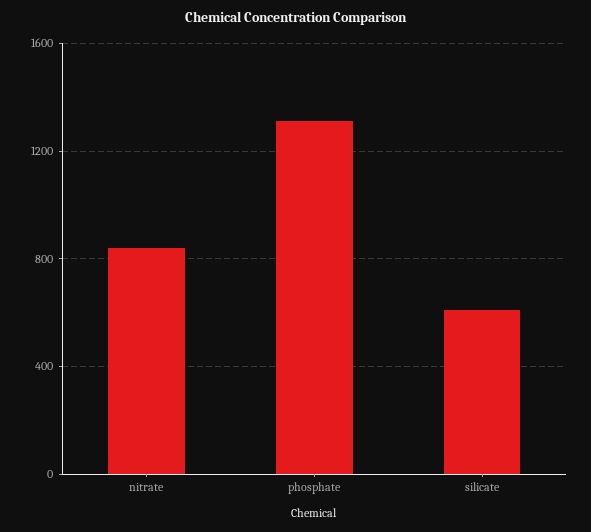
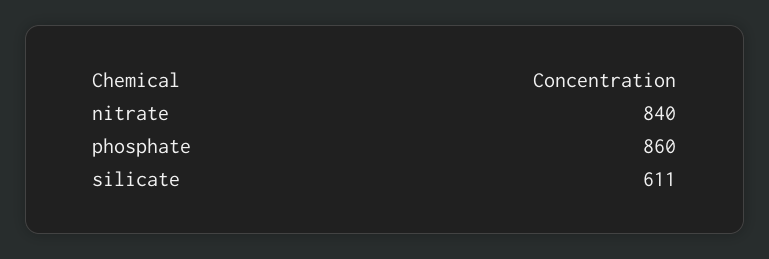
phosphate: 1300 -> 860

